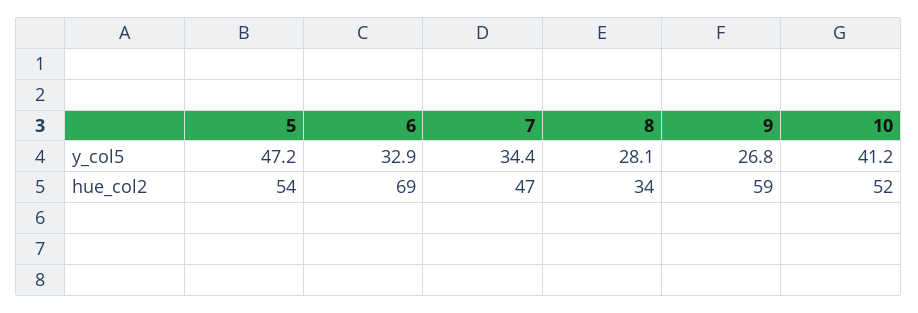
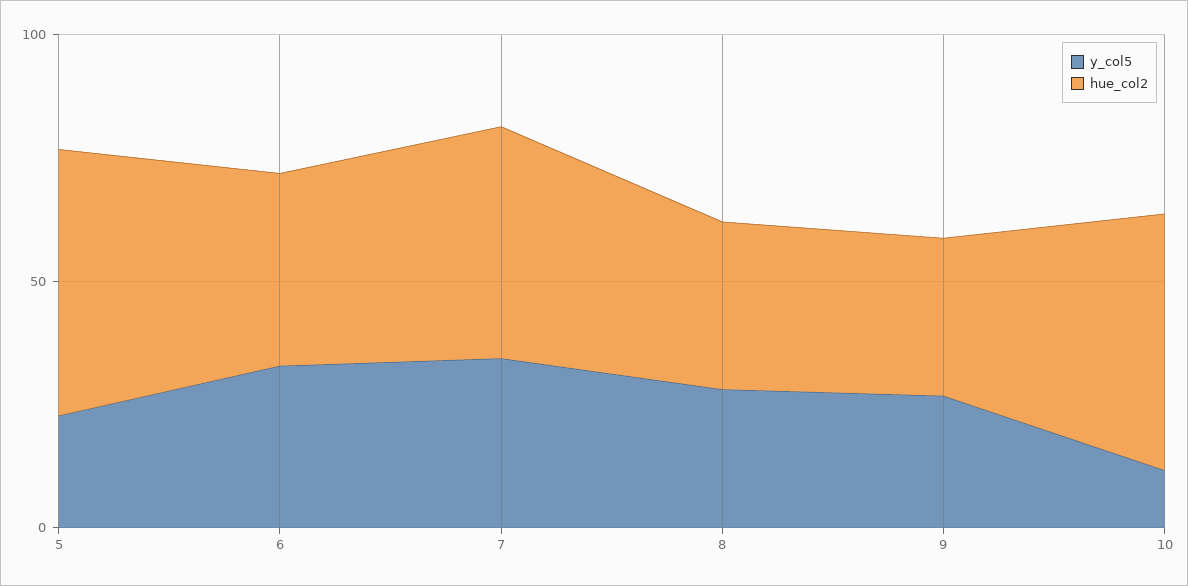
y_col5, 5: 47.2 -> 20
y_col5, 10: 41.2 -> 10
hue_col2, 6: 69 -> 40
hue_col2, 9: 59 -> 30

